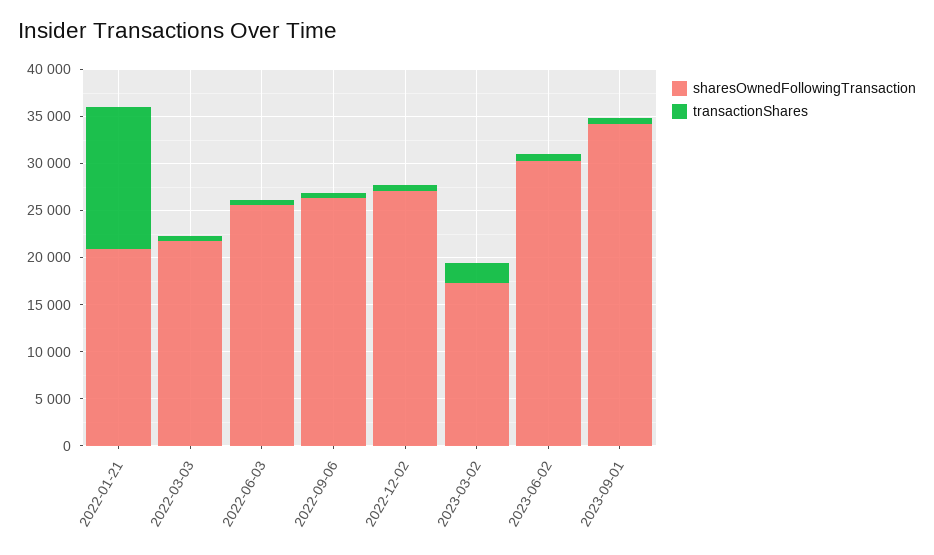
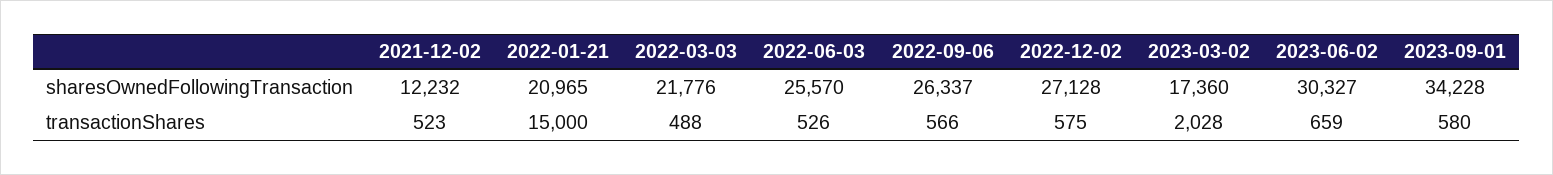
sharesOwnedFollowingTransaction, 2021-12-02: none -> 12232
transactionShares, 2021-12-02: none -> 523

